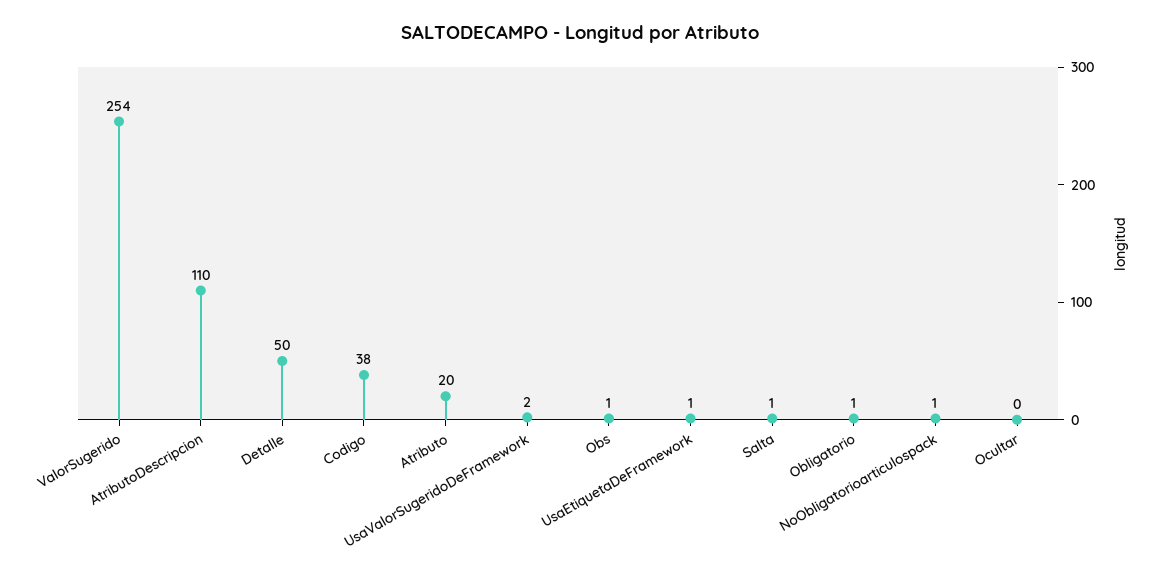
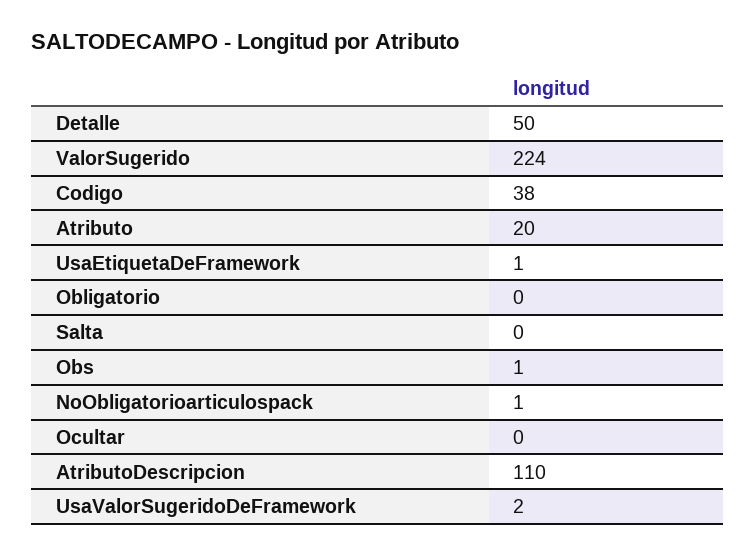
ValorSugerido: 254 -> 224
Salta: 1 -> 0
Obligatorio: 1 -> 0

